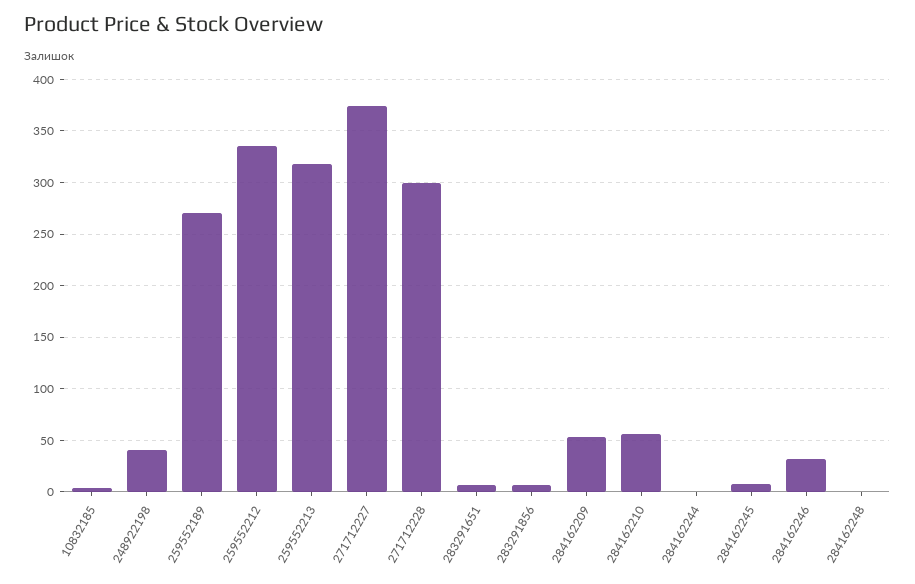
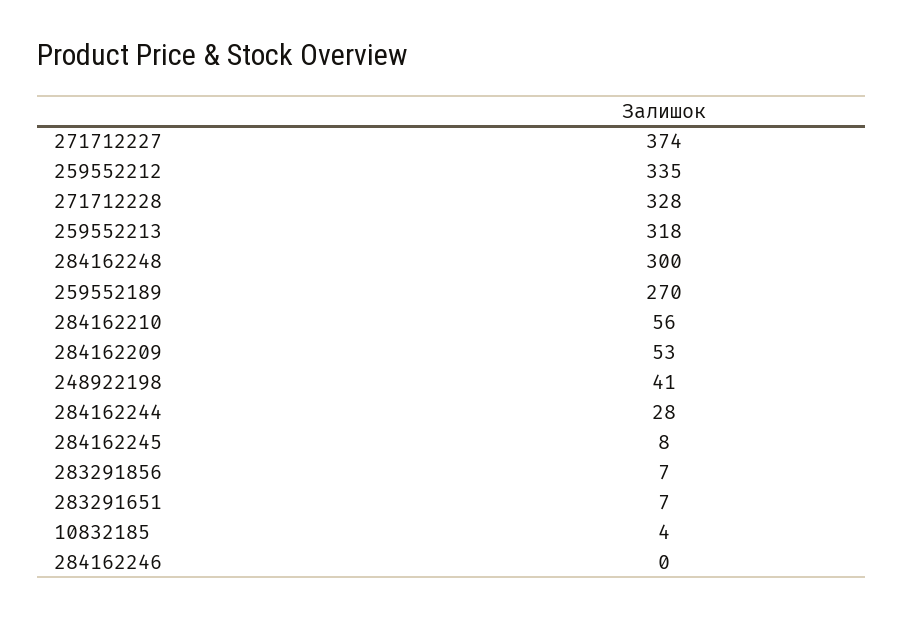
271712228: 300 -> 328
284162244: 0 -> 28
284162246: 30 -> 0
284162248: 0 -> 300

